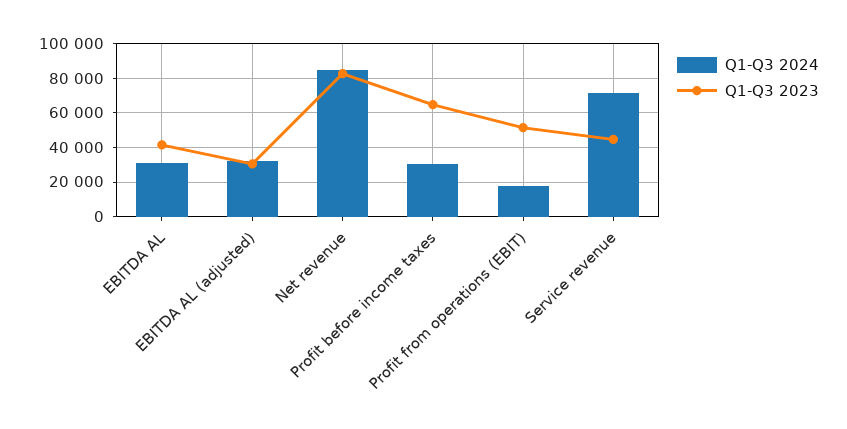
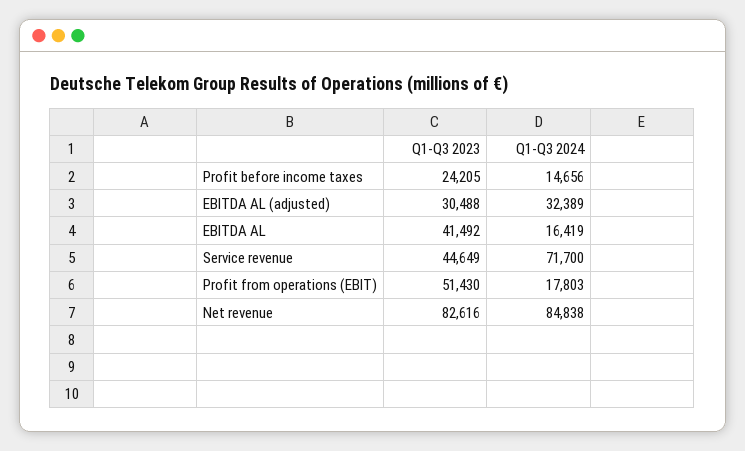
Q1-Q3 2024, EBITDA AL: 30000 -> 16419
Q1-Q3 2024, Profit before income taxes: 30000 -> 14656
Q1-Q3 2023, Profit before income taxes: 65000 -> 24205

